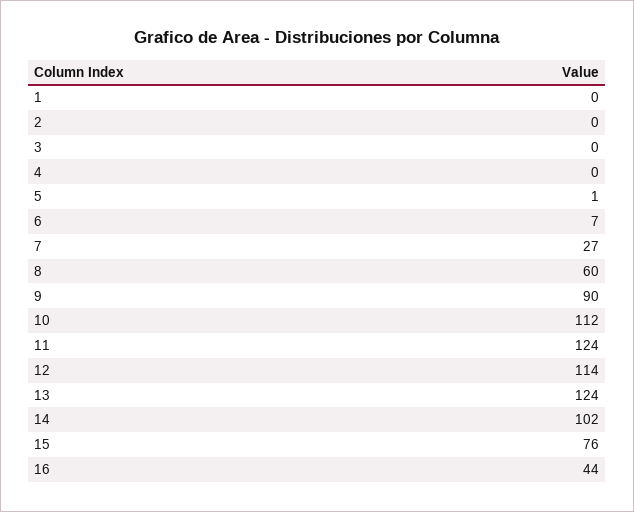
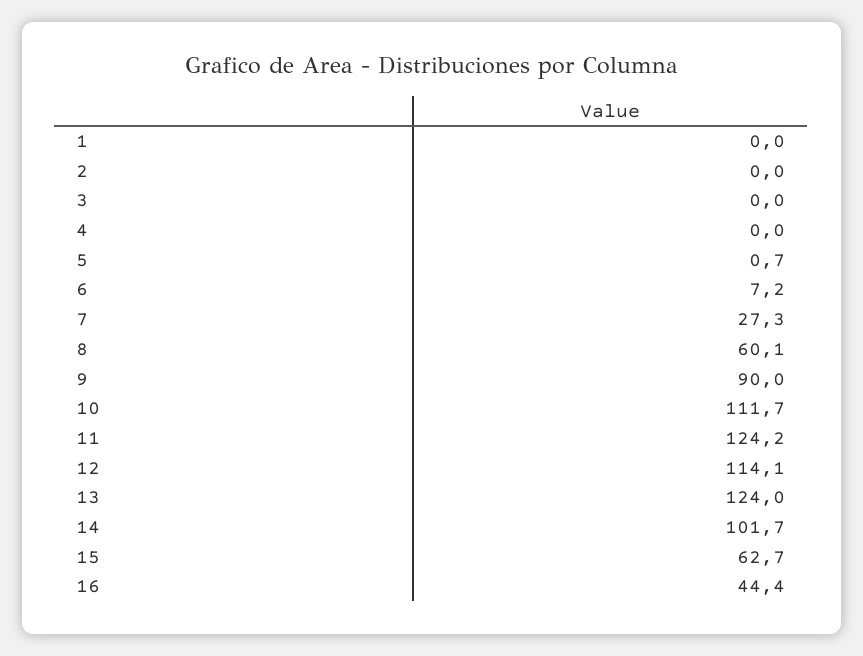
15: 76 -> 62.7

